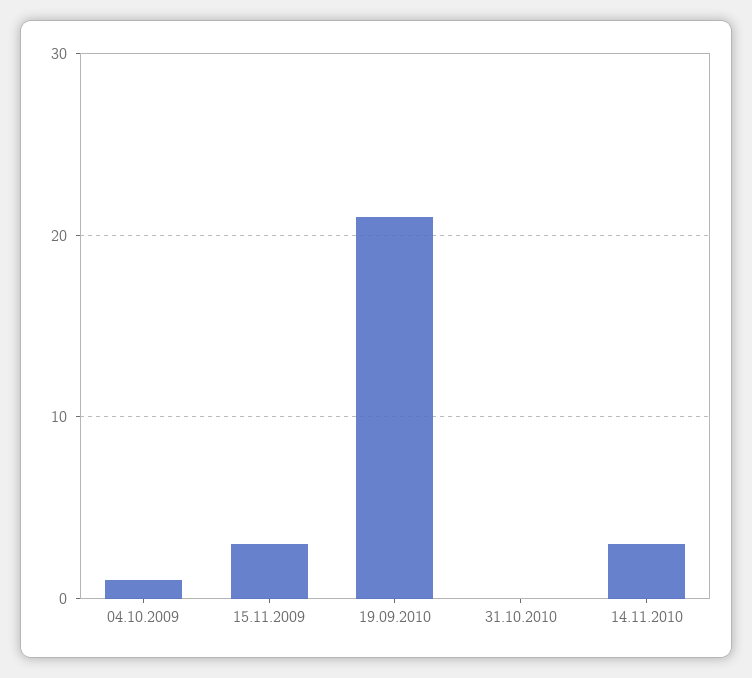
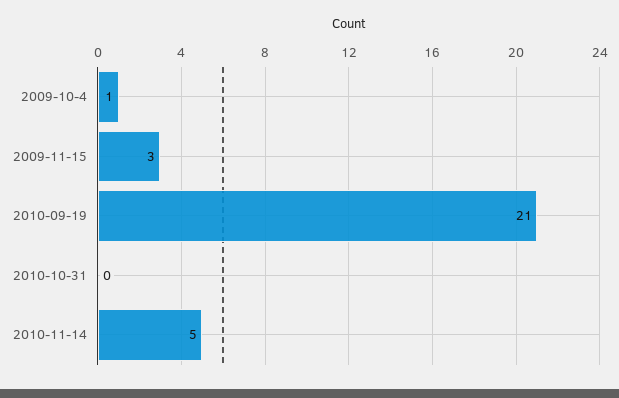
14.11.2010: 3 -> 5

